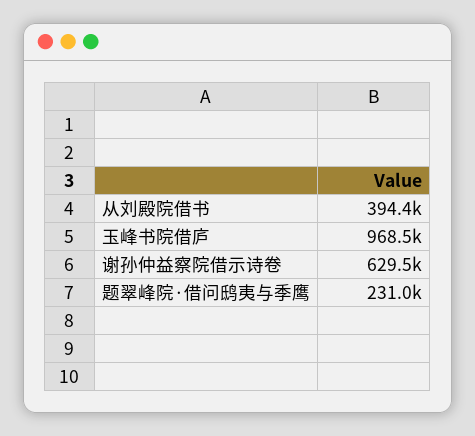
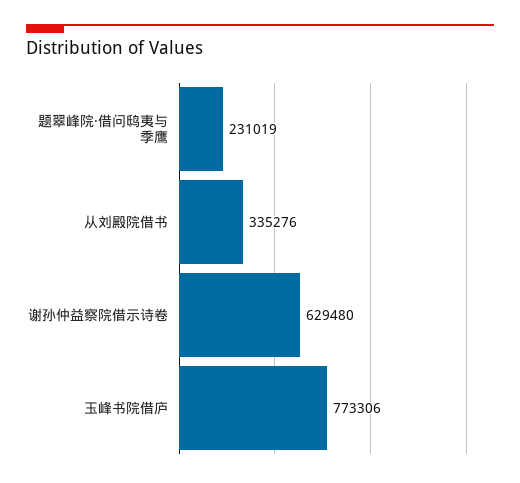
从刘殿院借书: 394400 -> 335276
玉峰书院借庐: 968500 -> 773306

